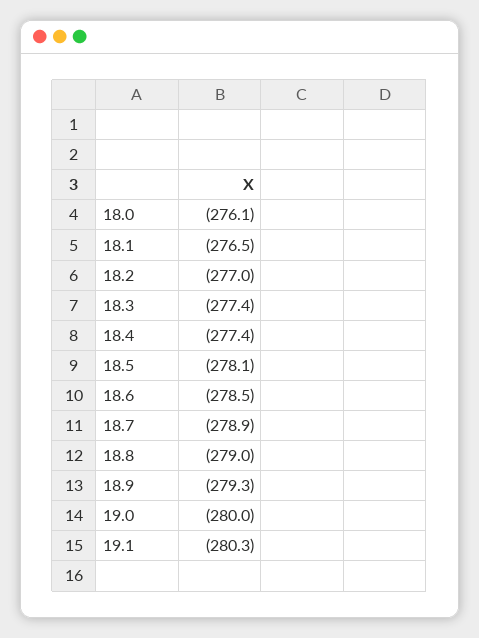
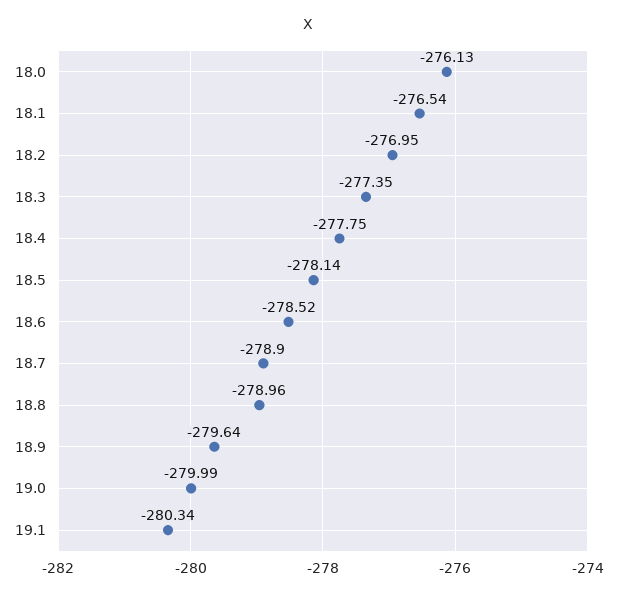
18.4: -277.4 -> -277.75
18.9: -279.3 -> -279.64

